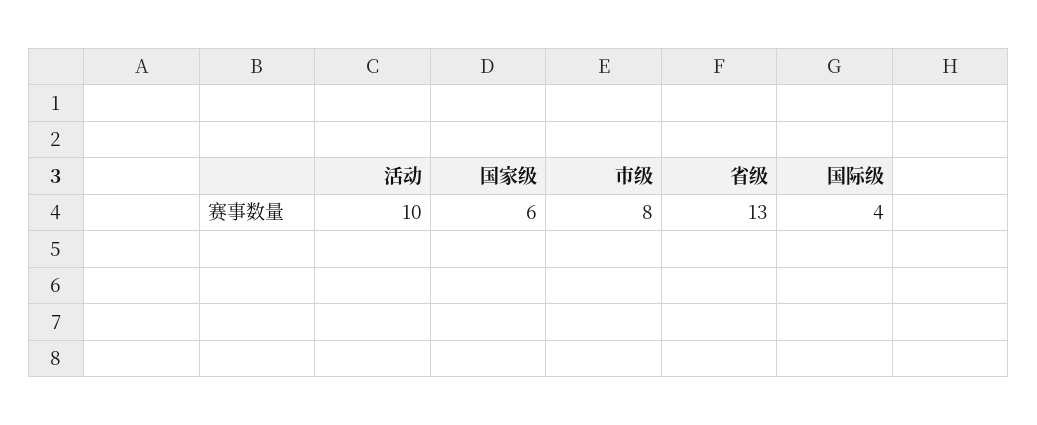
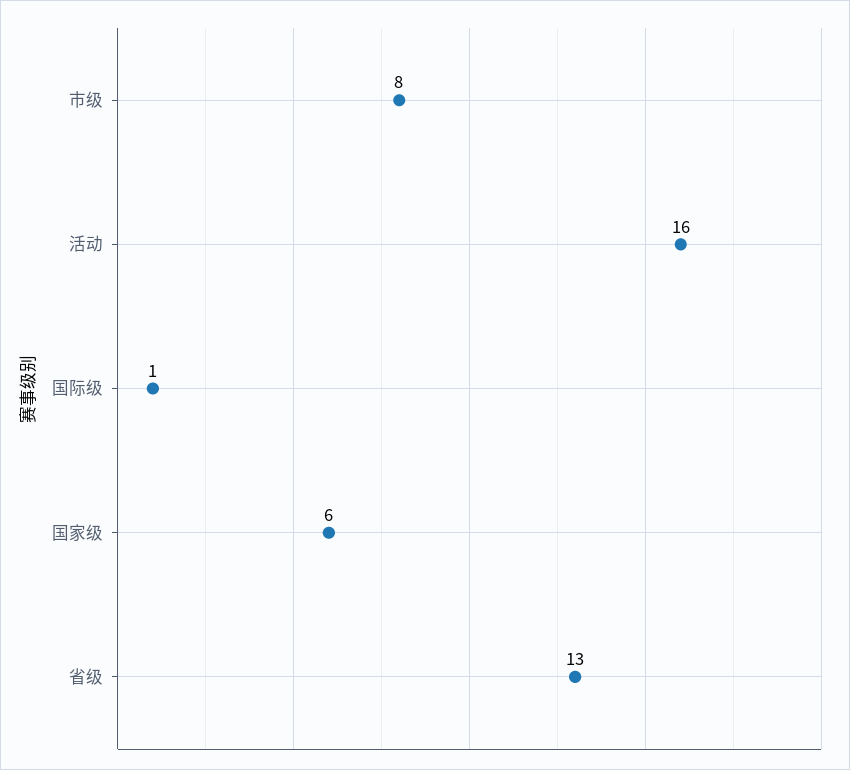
活动: 10 -> 16
国际级: 4 -> 1

